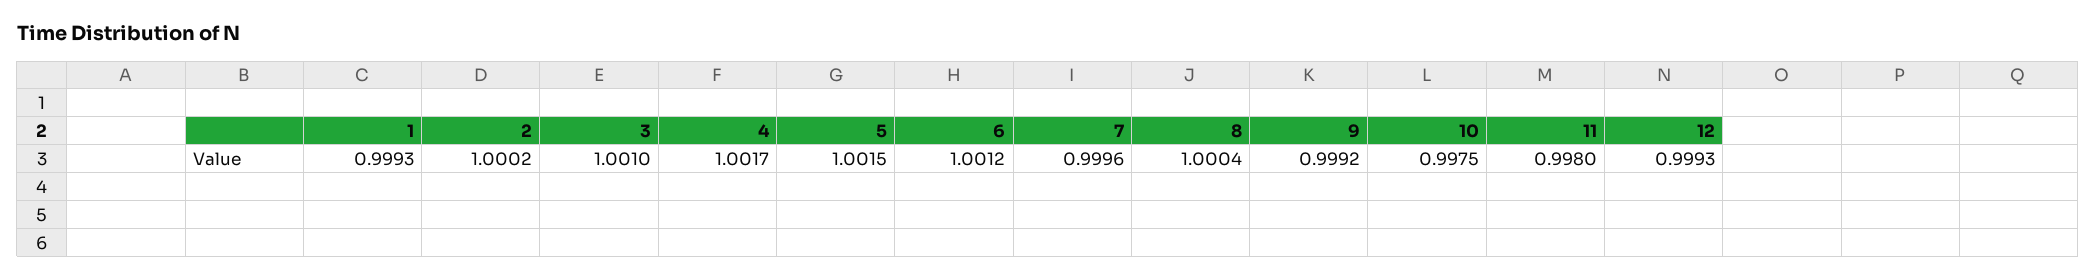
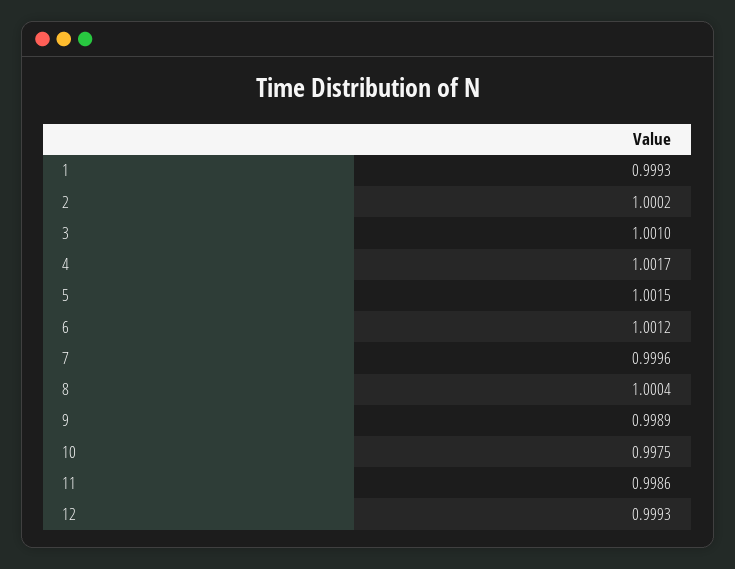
9: 0.9992 -> 0.9989
11: 0.998 -> 0.9986

